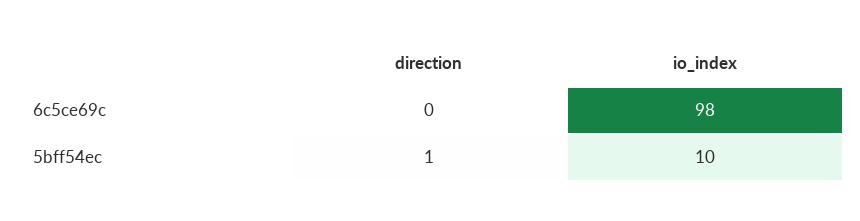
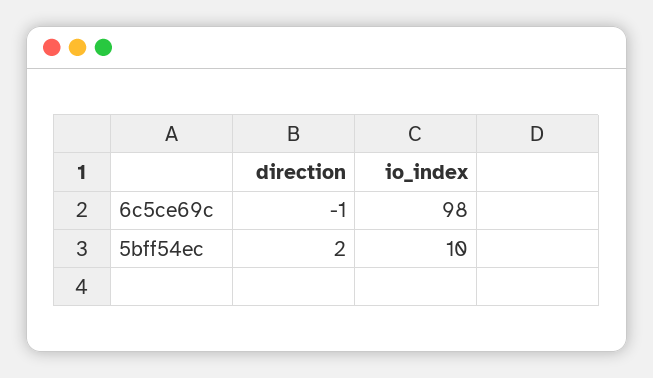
direction, 6c5ce69c: 0 -> -1
direction, 5bff54ec: 1 -> 2

